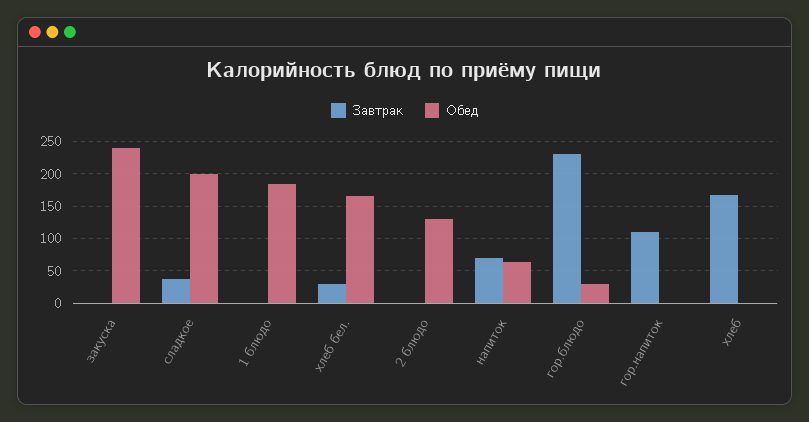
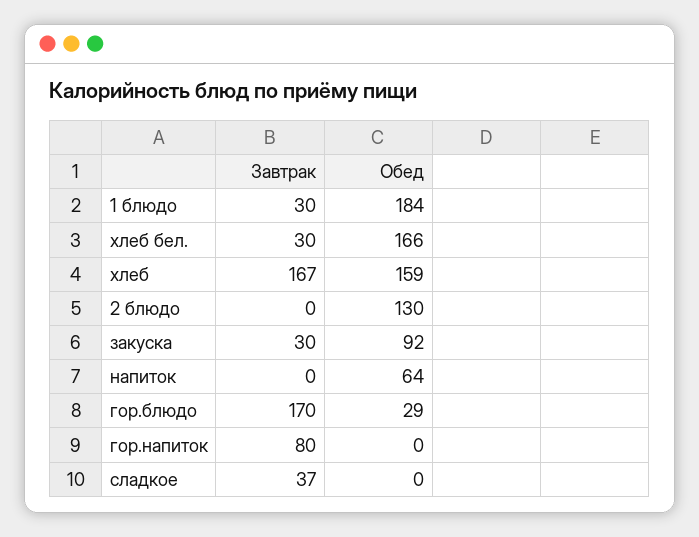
Завтрак, закуска: 0 -> 30
Обед, закуска: 240 -> 92
Обед, сладкое: 200 -> 0
Завтрак, 1 блюдо: 0 -> 30
Завтрак, напиток: 70 -> 0
Завтрак, гор.блюдо: 230 -> 170
Завтрак, гор.напиток: 110 -> 80
Обед, хлеб: 0 -> 159

